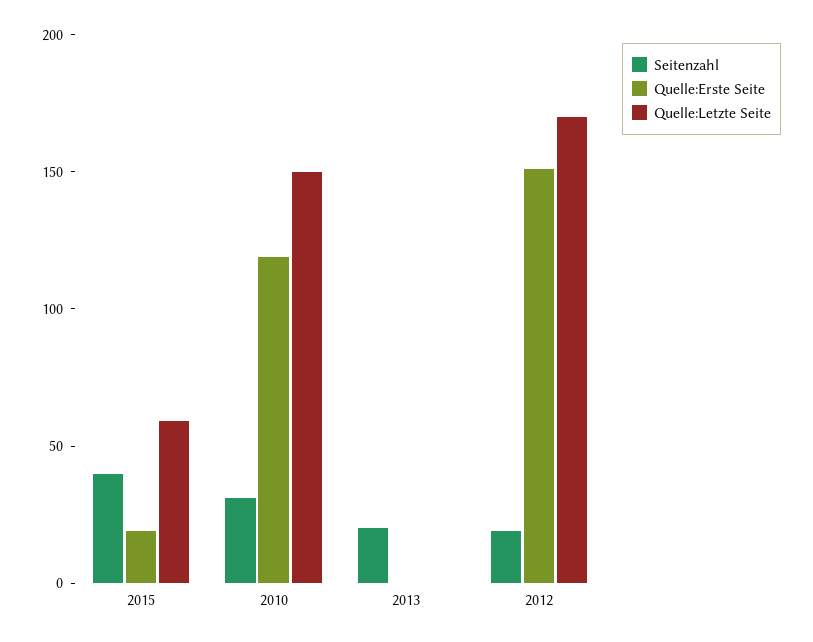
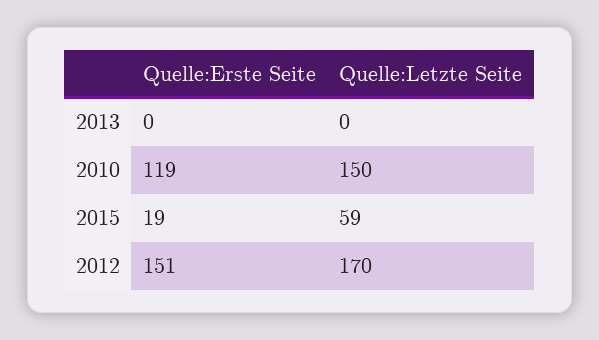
Seitenzahl, 2015: 40 -> none
Seitenzahl, 2010: 30 -> none
Seitenzahl, 2013: 20 -> none
Seitenzahl, 2012: 20 -> none

